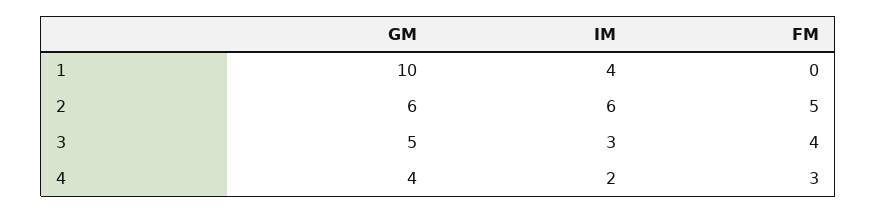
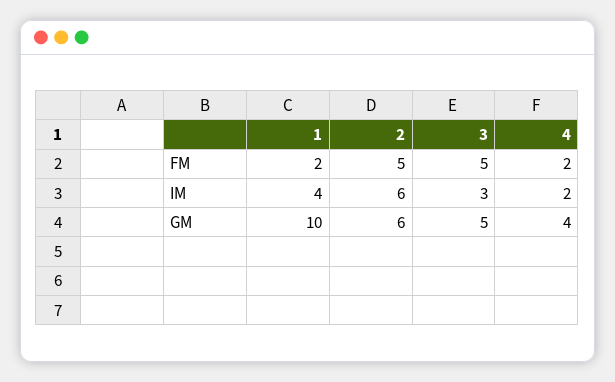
FM, 1: 0 -> 2
FM, 3: 4 -> 5
FM, 4: 3 -> 2

